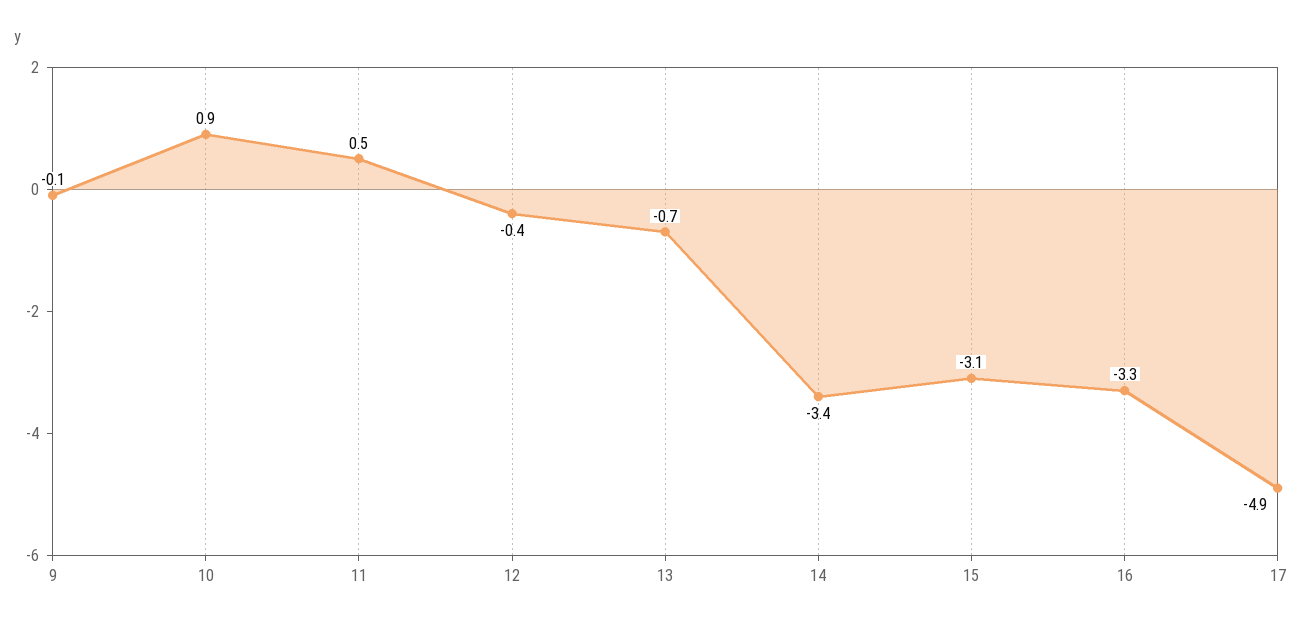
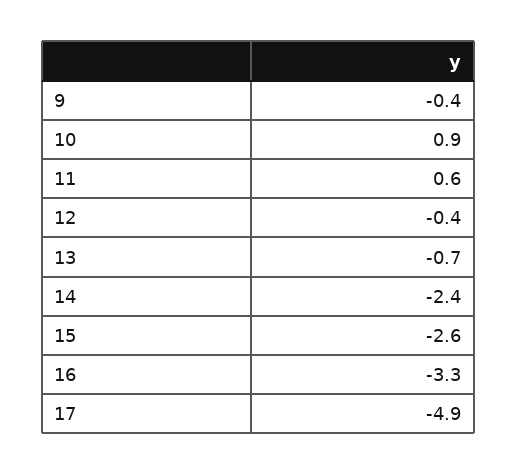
9: -0.1 -> -0.4
11: 0.5 -> 0.6
14: -3.4 -> -2.4
15: -3.1 -> -2.6

